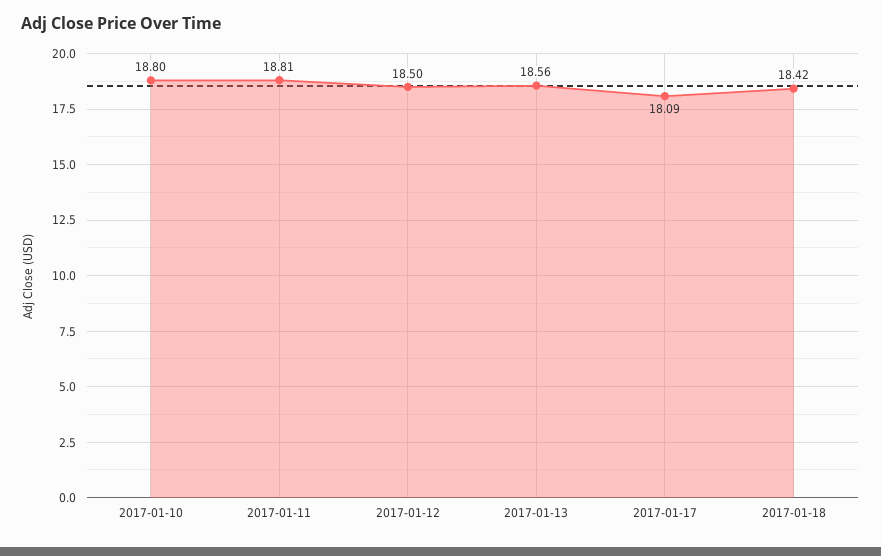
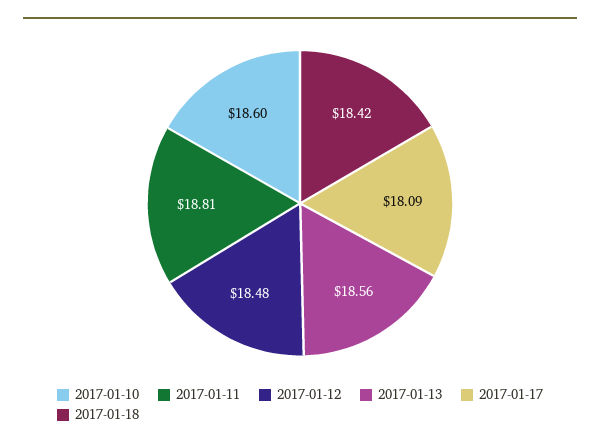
2017-01-10: 18.8 -> 18.6
2017-01-12: 18.5 -> 18.48

